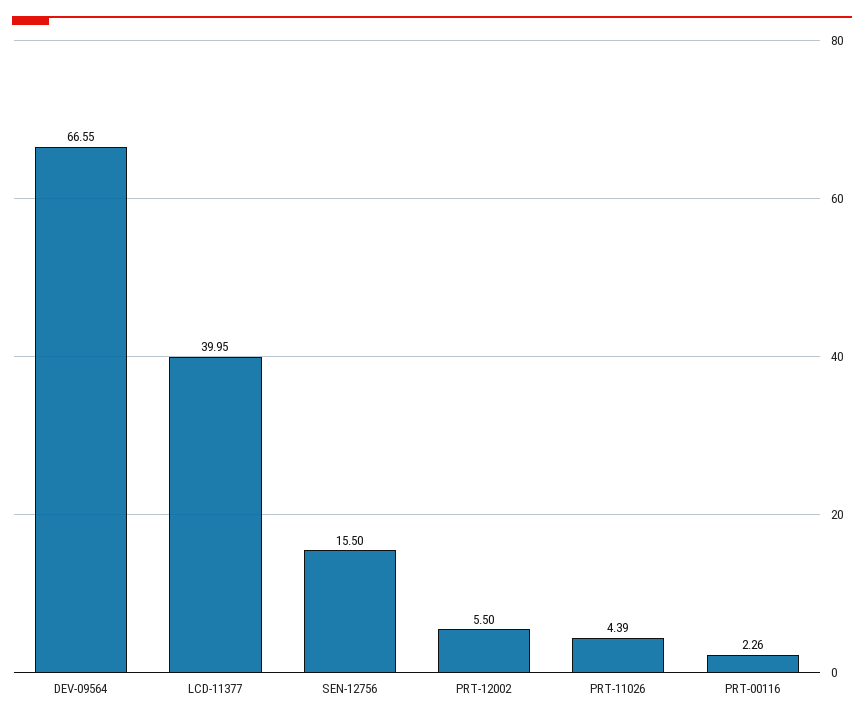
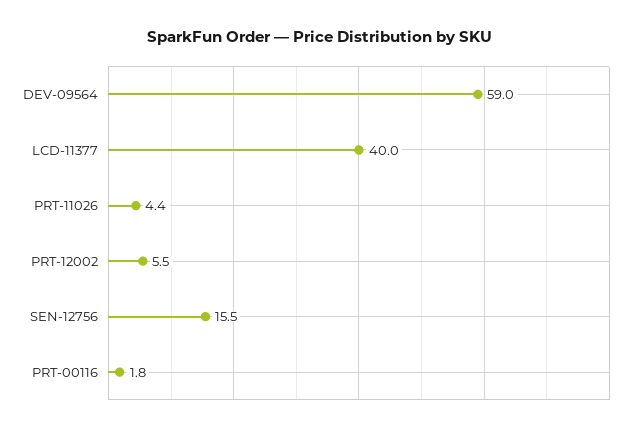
DEV-09564: 66.55 -> 59
PRT-00116: 2.26 -> 1.8

